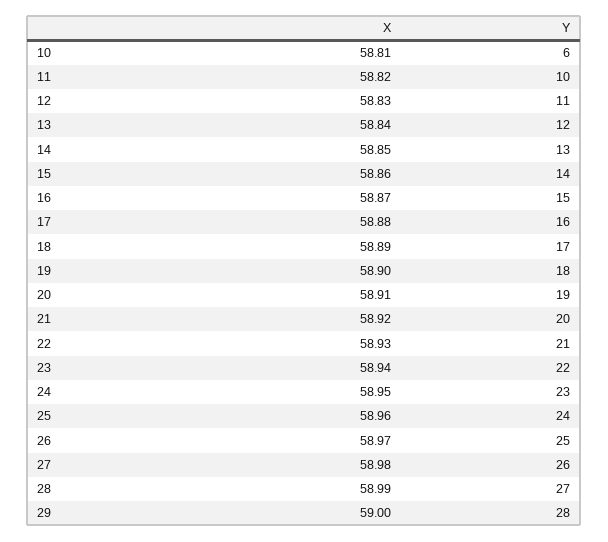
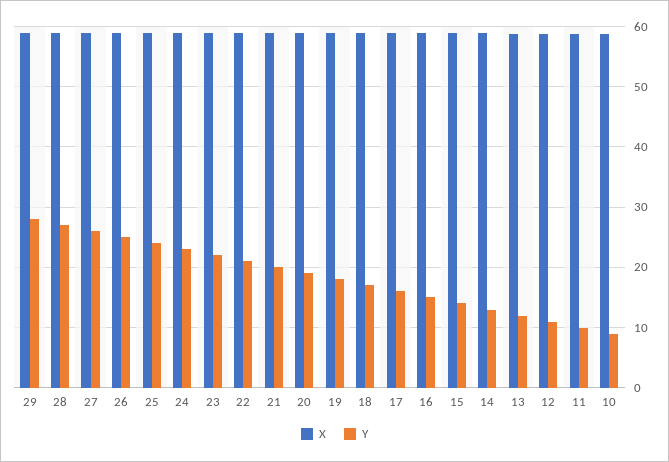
Y, 10: 6 -> 9

